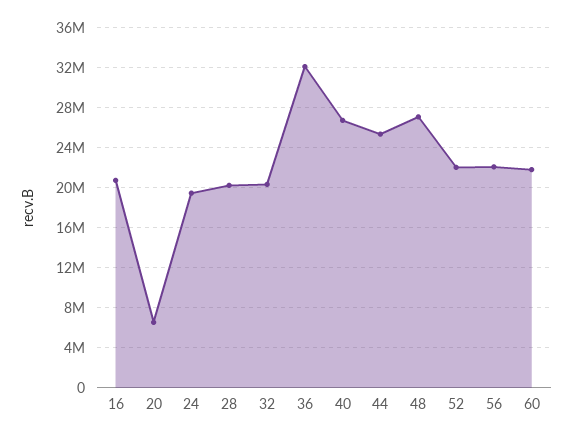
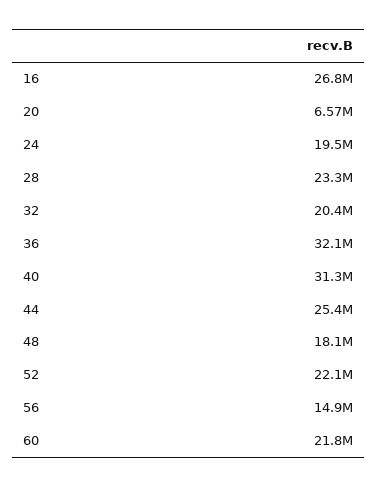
16: 21000000 -> 26800000
28: 20000000 -> 23300000
40: 27000000 -> 31300000
48: 27000000 -> 18100000
56: 22000000 -> 14900000

